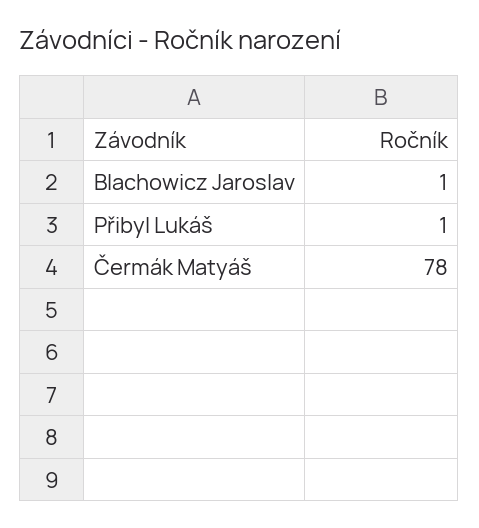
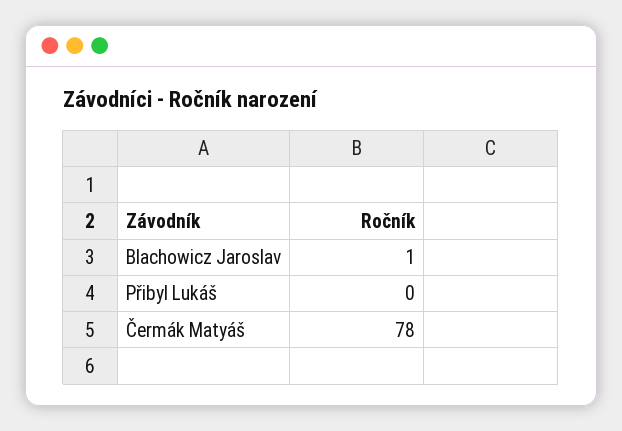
Přibyl Lukáš: 1 -> 0

